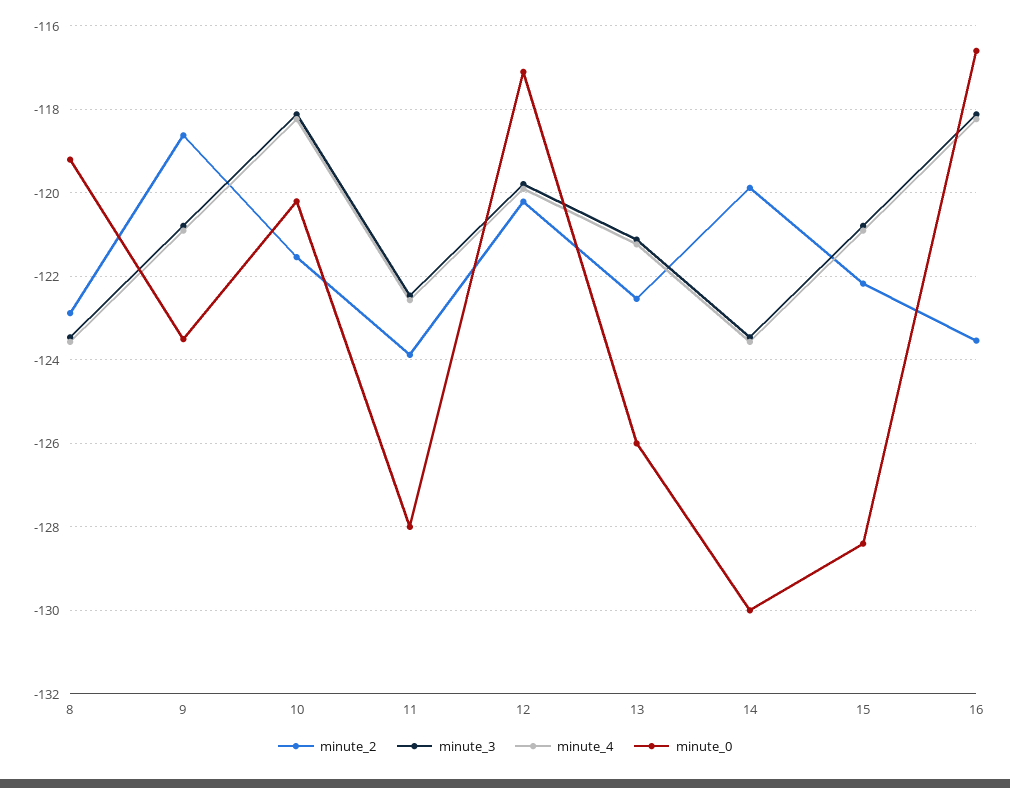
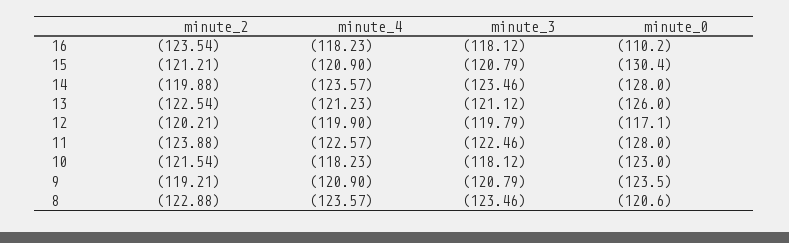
minute_0, 8: -119.2 -> -120.6
minute_2, 9: -118.6 -> -119.21
minute_0, 10: -120.2 -> -123
minute_0, 14: -130 -> -128
minute_2, 15: -122.2 -> -121.21
minute_0, 15: -128.4 -> -130.4
minute_0, 16: -116.6 -> -110.2

